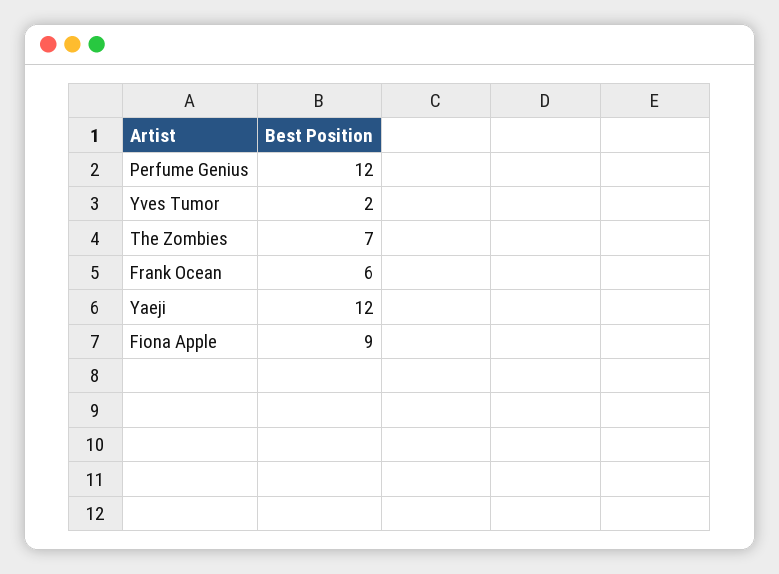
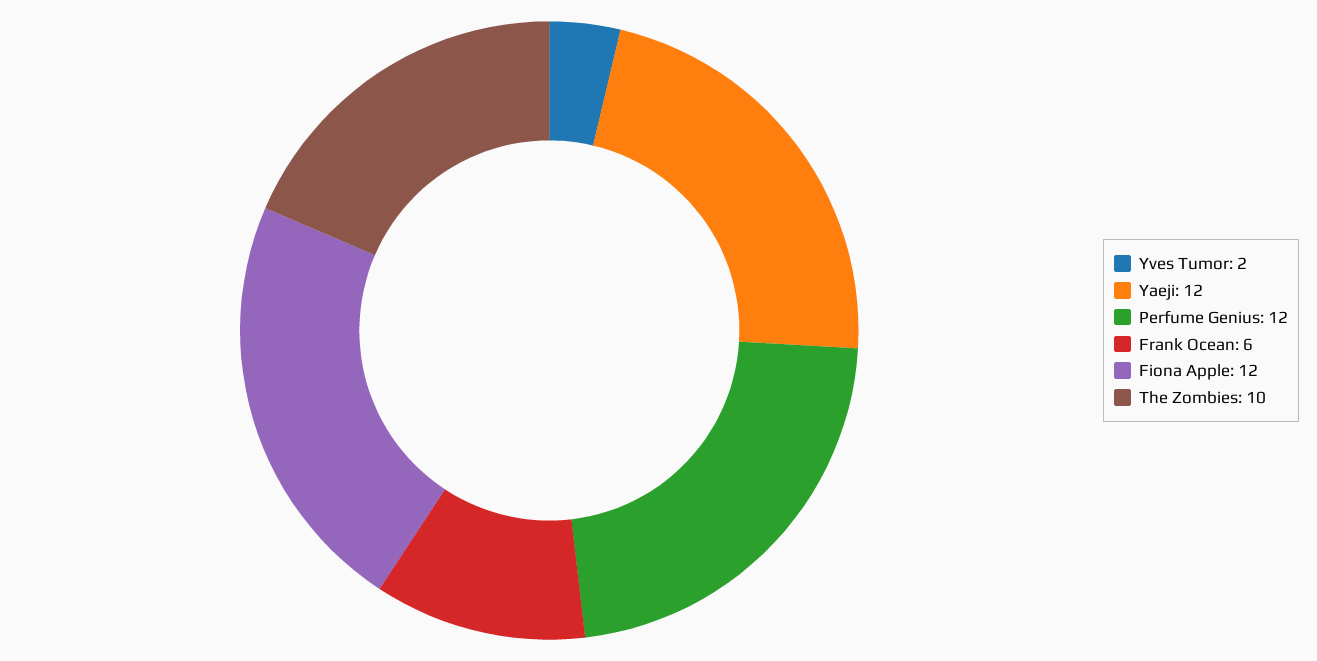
The Zombies: 7 -> 10
Fiona Apple: 9 -> 12

